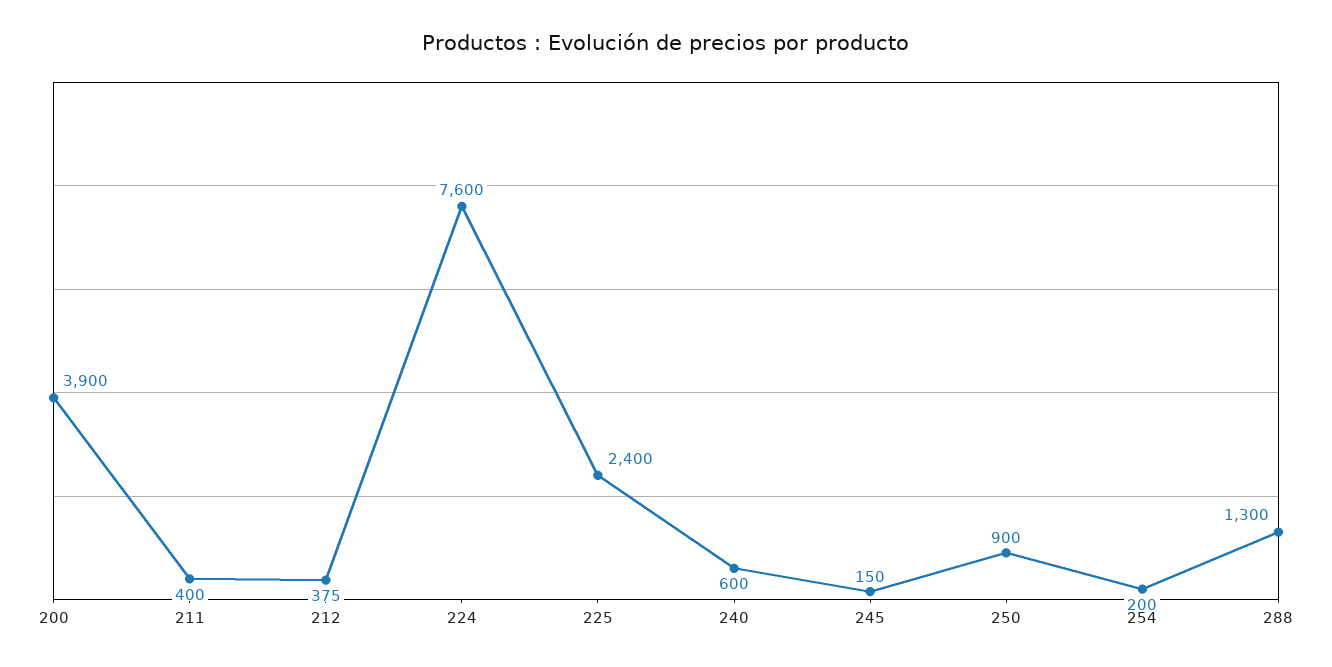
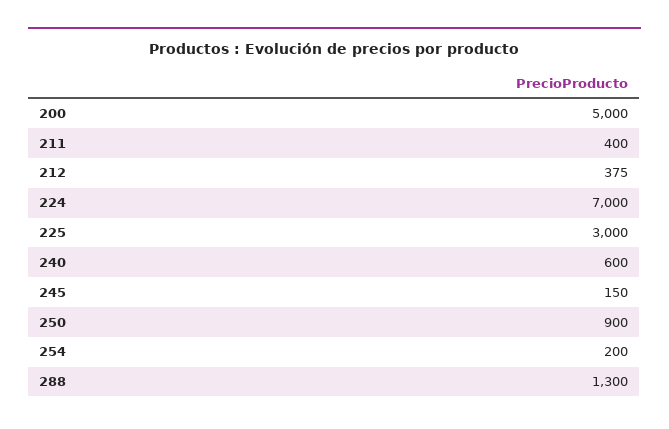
200: 3900 -> 5000
224: 7600 -> 7000
225: 2400 -> 3000

